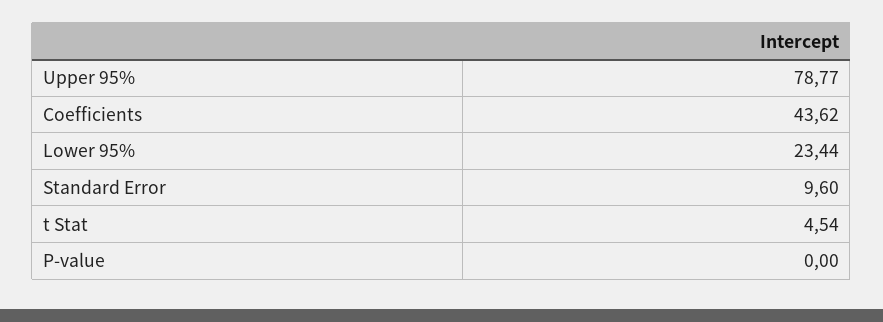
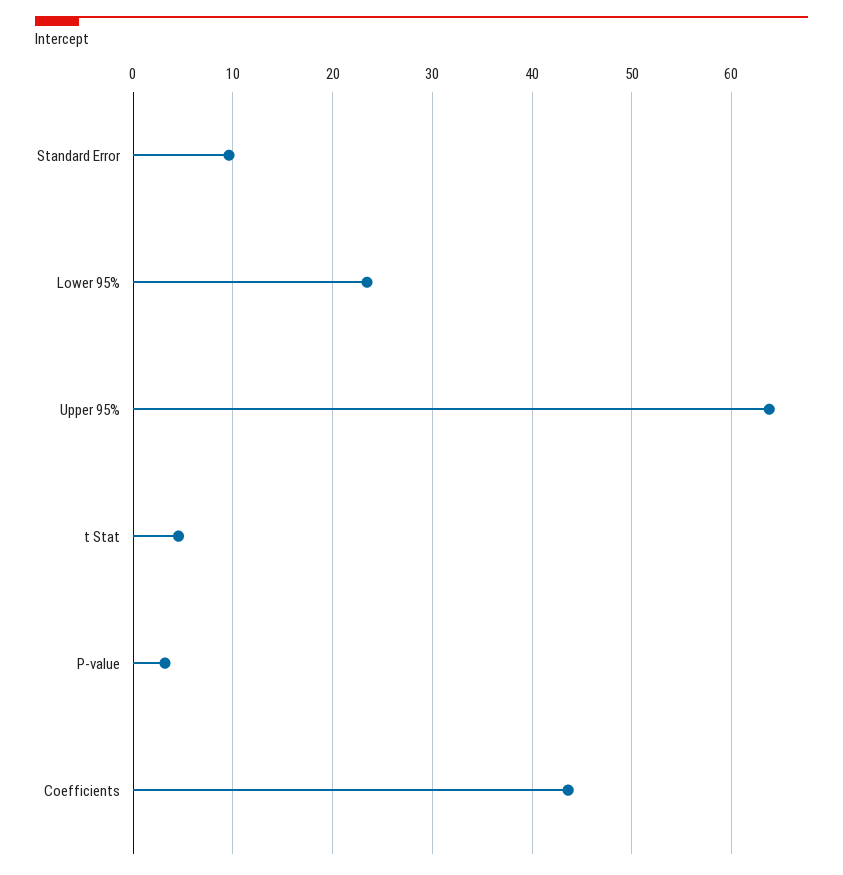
Upper 95%: 78.77 -> 64
P-value: 0 -> 3

